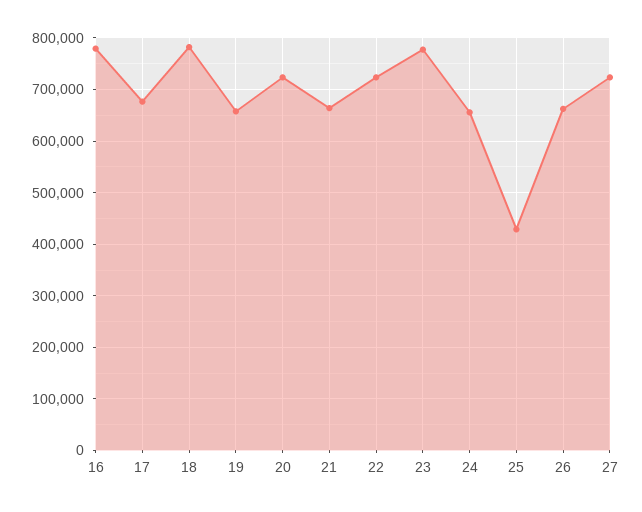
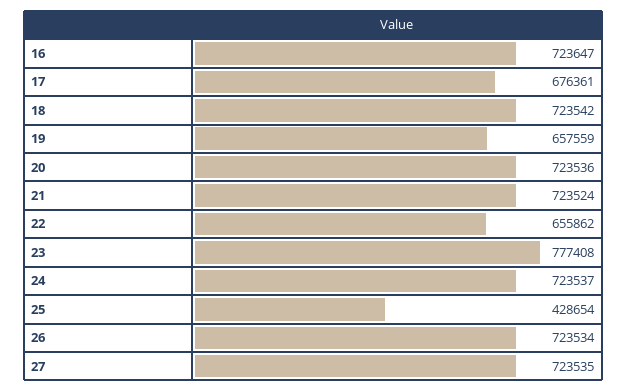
16: 780000 -> 723647
18: 780000 -> 723542
21: 660000 -> 723524
22: 720000 -> 655862
24: 660000 -> 723537
26: 660000 -> 723534

